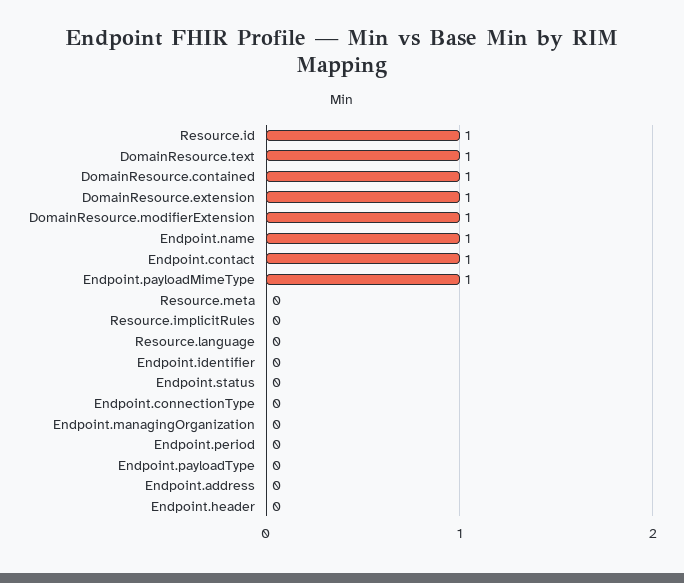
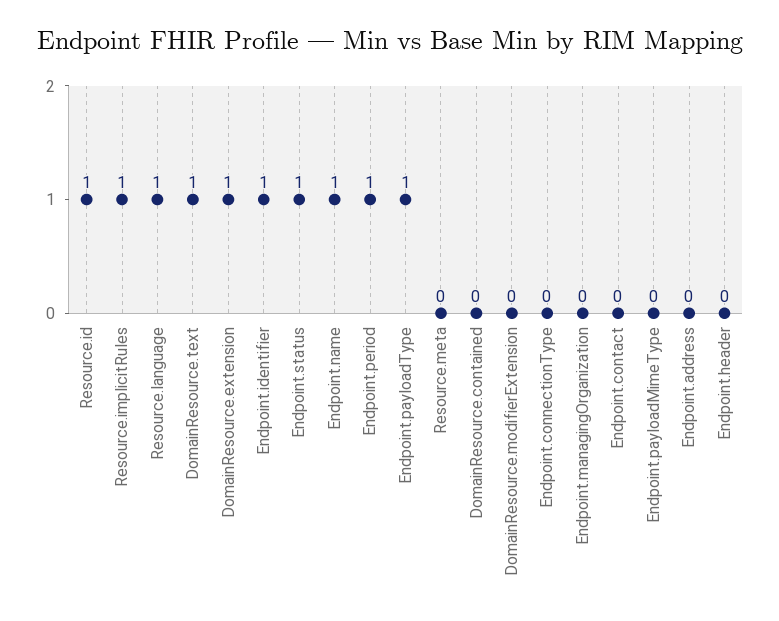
DomainResource.contained: 1 -> 0
DomainResource.modifierExtension: 1 -> 0
Endpoint.contact: 1 -> 0
Endpoint.payloadMimeType: 1 -> 0
Resource.implicitRules: 0 -> 1
Resource.language: 0 -> 1
Endpoint.identifier: 0 -> 1
Endpoint.status: 0 -> 1
Endpoint.period: 0 -> 1
Endpoint.payloadType: 0 -> 1

